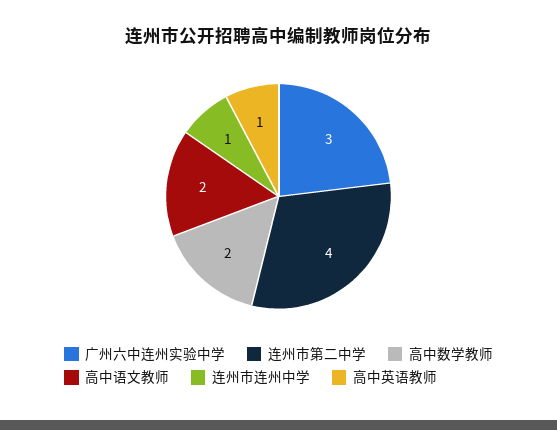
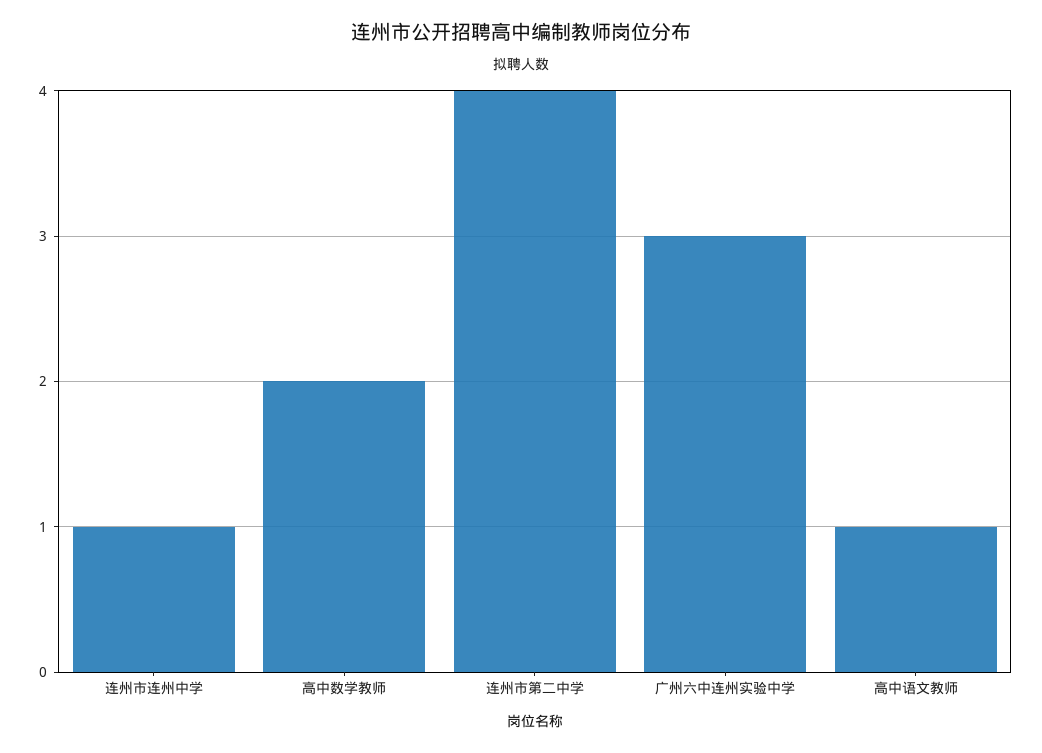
高中语文教师: 2 -> 1
高中英语教师: 1 -> none

